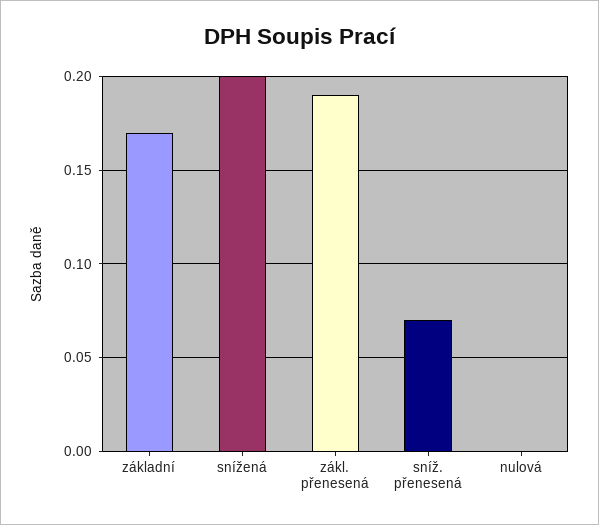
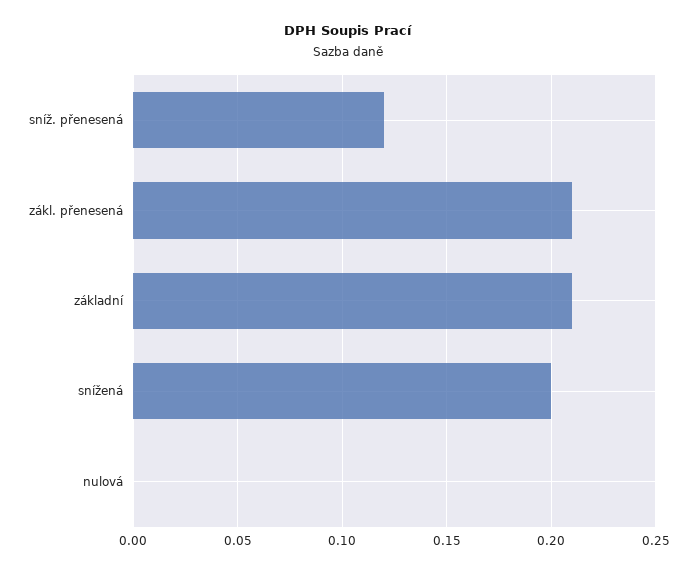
základní: 0.17 -> 0.21
zákl. přenesená: 0.19 -> 0.21
sníž. přenesená: 0.07 -> 0.12

